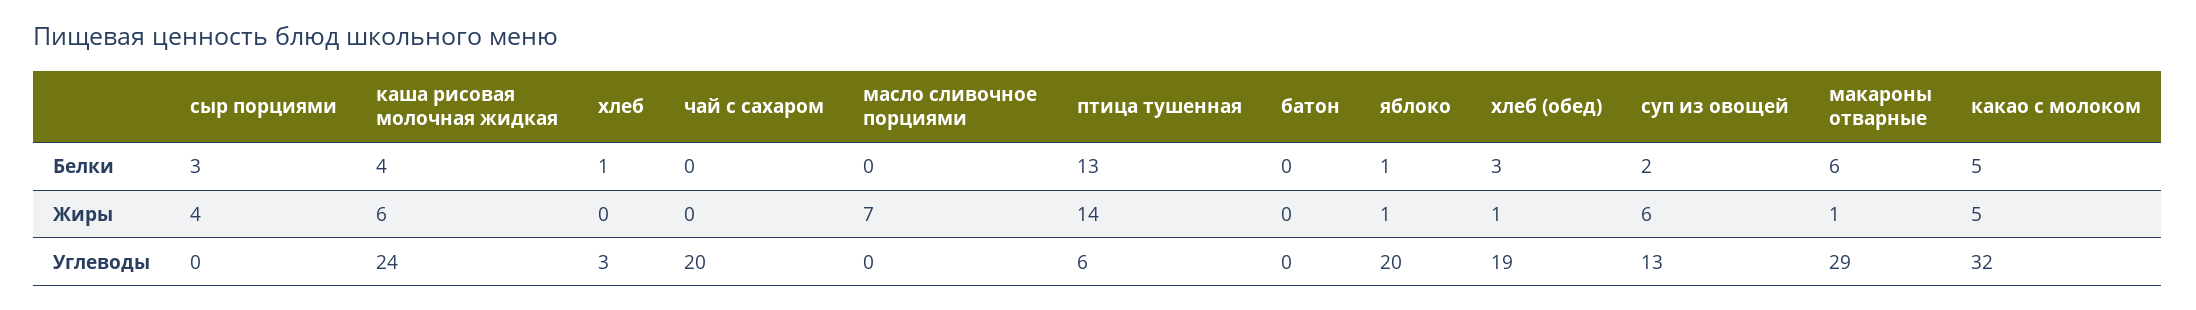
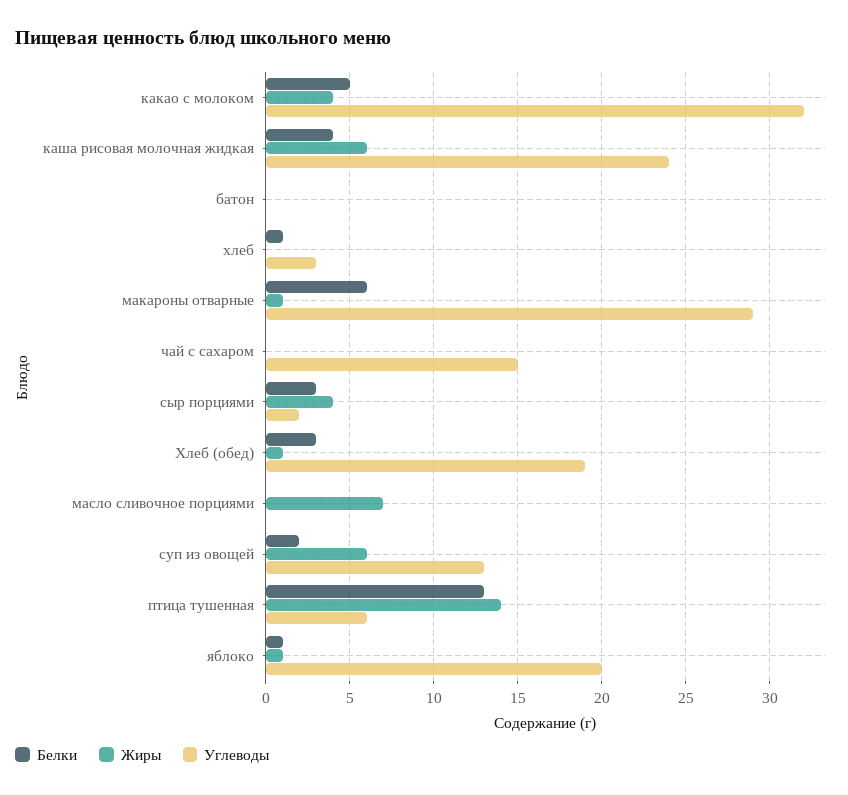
Жиры, какао с молоком: 5 -> 4
Углеводы, сыр порциями: 0 -> 2
Углеводы, чай с сахаром: 20 -> 15

